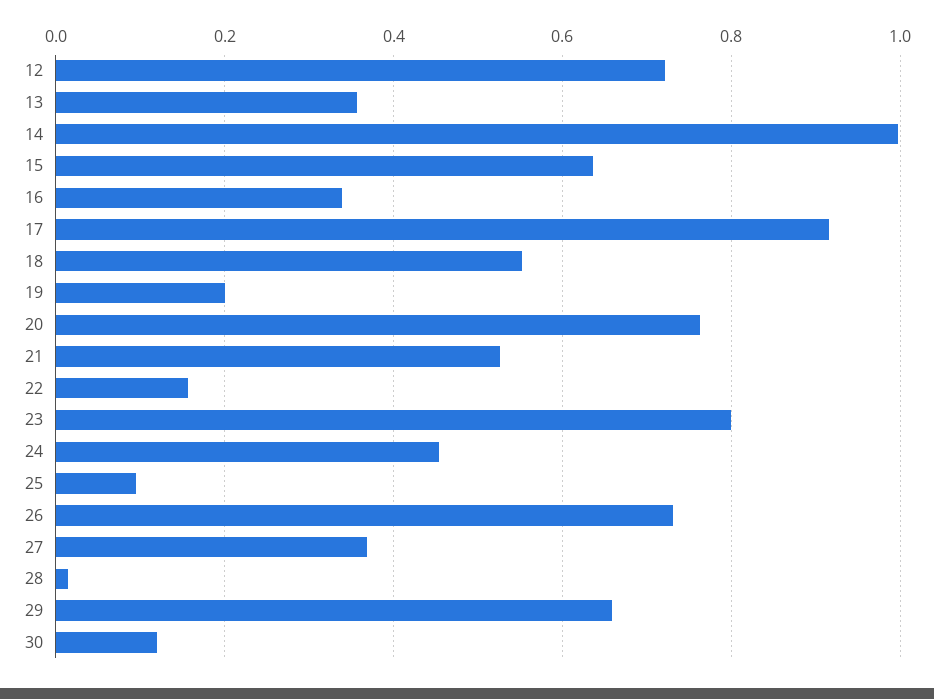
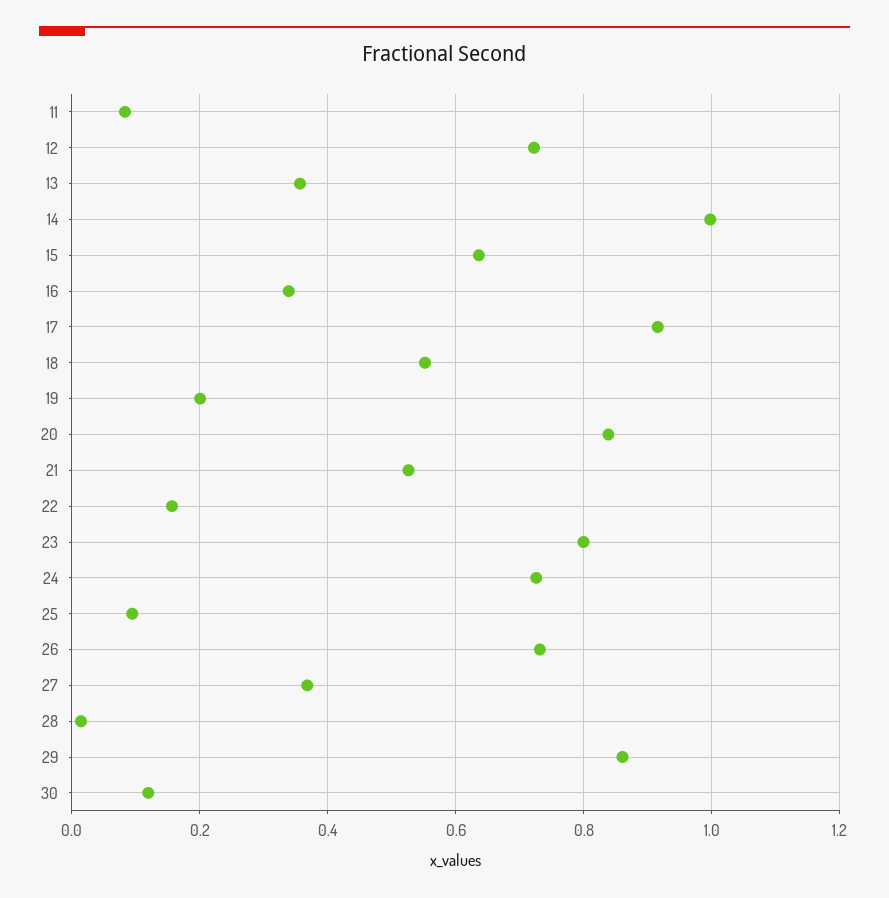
20: 0.76 -> 0.84
24: 0.46 -> 0.72
29: 0.66 -> 0.86
11: none -> 0.08

